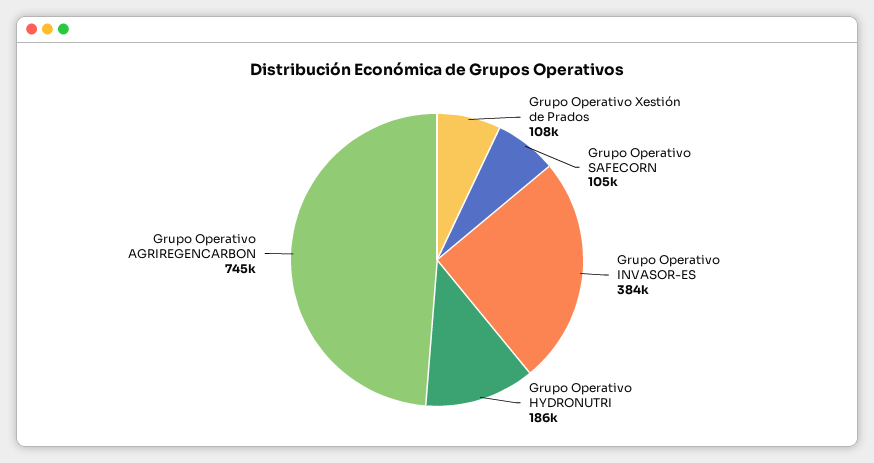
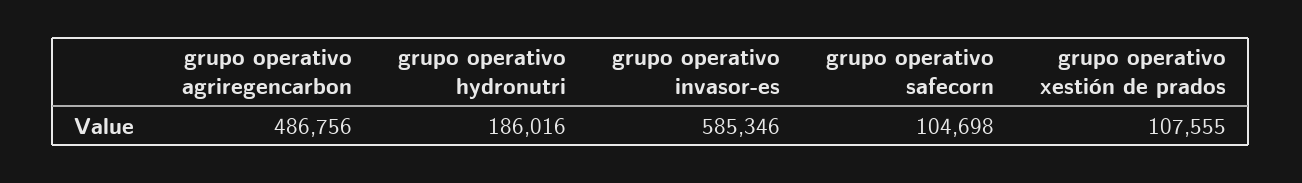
Grupo Operativo INVASOR-ES: 384000 -> 585346
Grupo Operativo AGRIREGENCARBON: 745000 -> 486756

